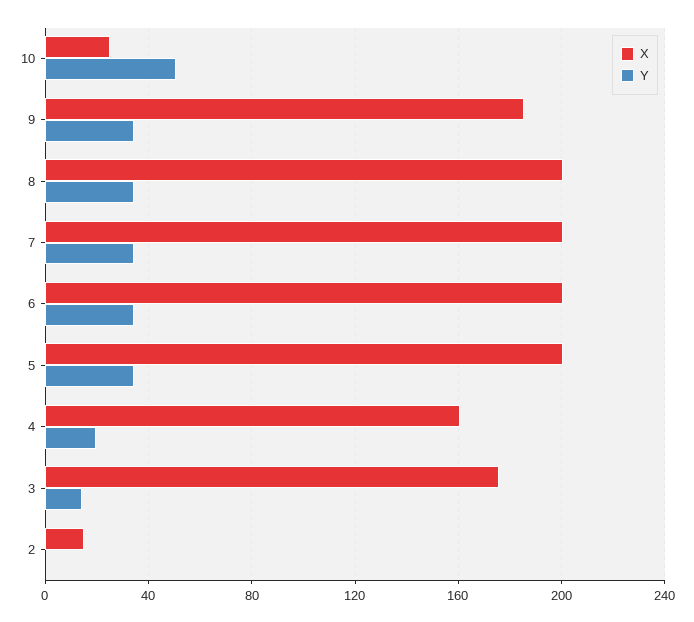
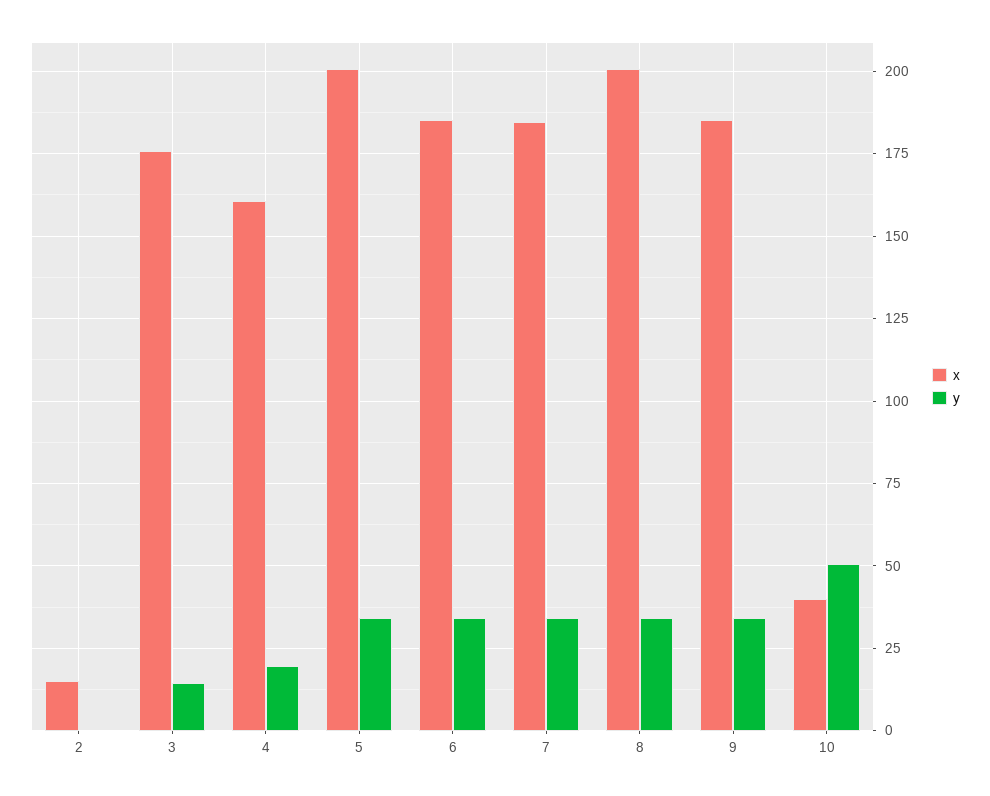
X, 10: 25 -> 40
X, 7: 200 -> 185
X, 6: 200 -> 185

